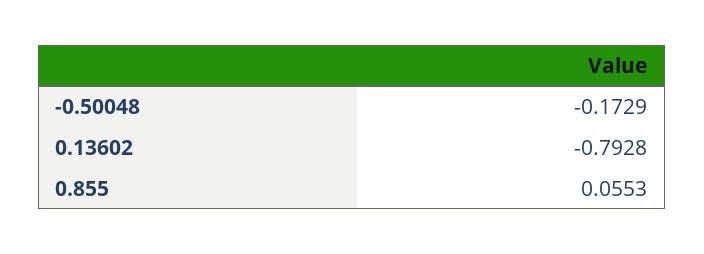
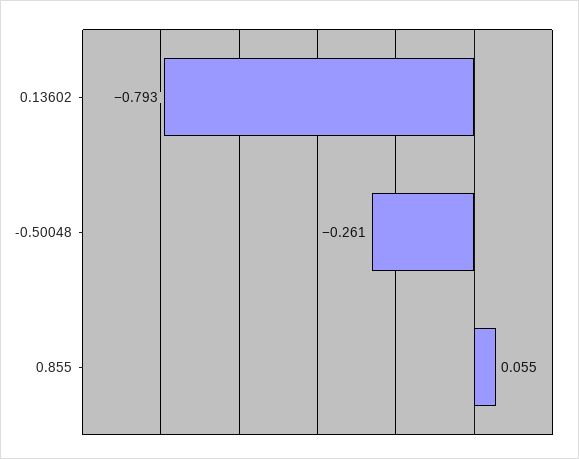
-0.50048: -0.1729 -> -0.261

